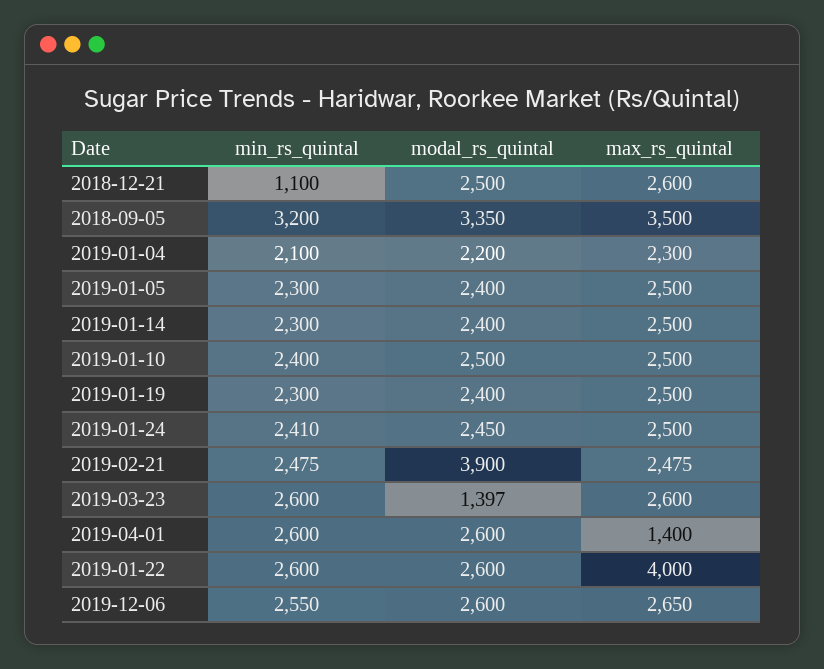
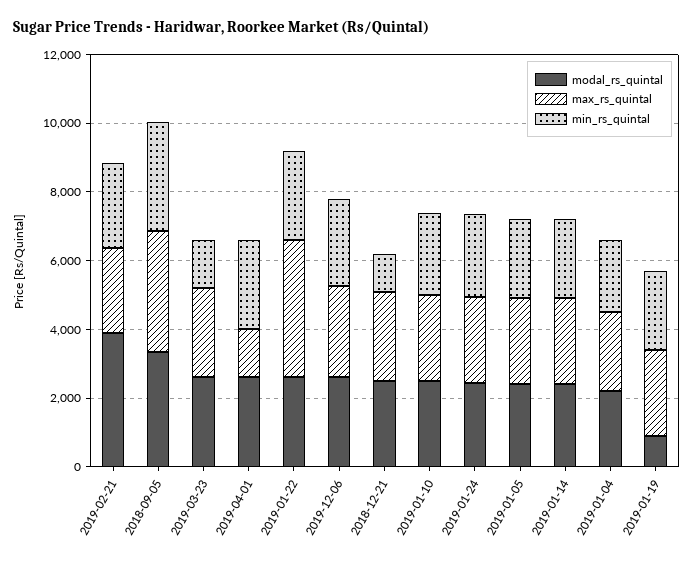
modal_rs_quintal, 2019-01-19: 2400 -> 1000
min_rs_quintal, 2019-03-23: 2600 -> 1500
modal_rs_quintal, 2019-03-23: 1397 -> 2500

